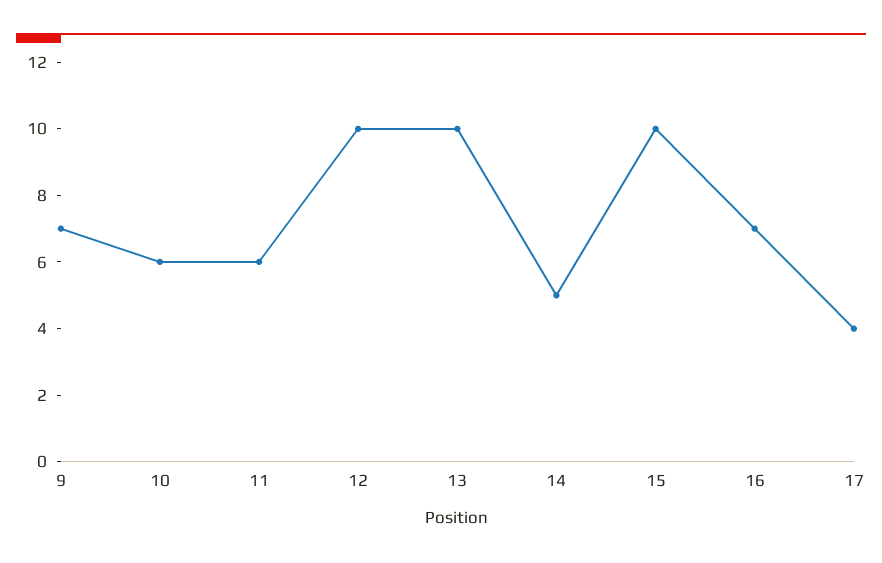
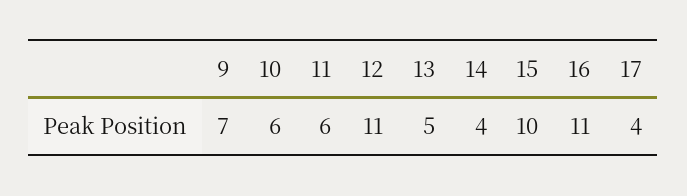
12: 10 -> 11
13: 10 -> 5
14: 5 -> 4
16: 7 -> 11

